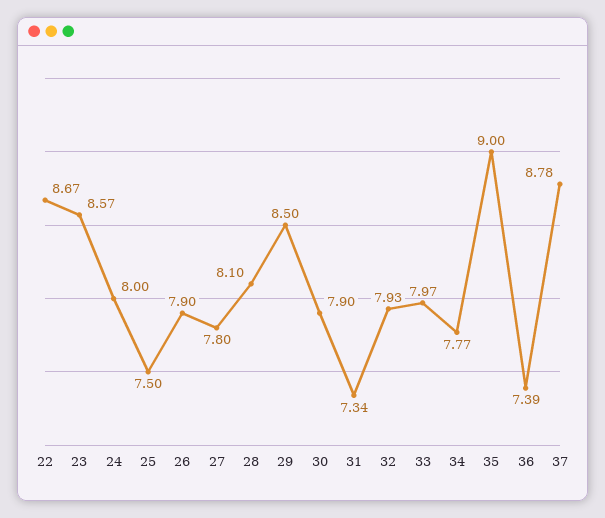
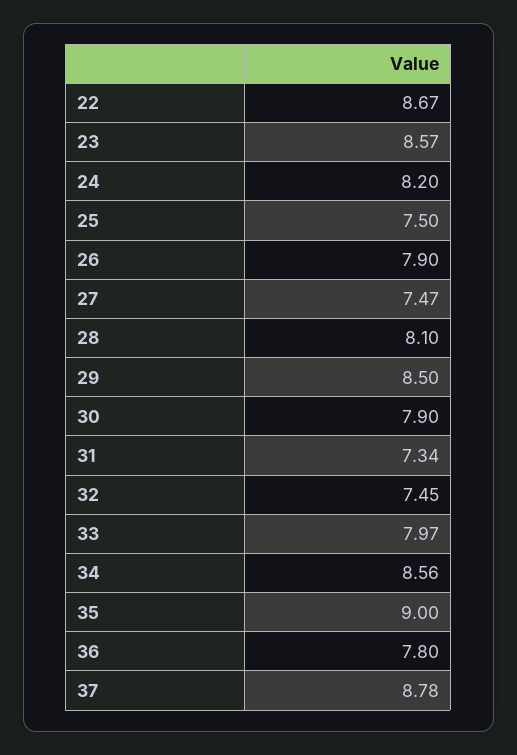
24: 8 -> 8.2
27: 7.8 -> 7.47
32: 7.93 -> 7.45
34: 7.77 -> 8.56
36: 7.39 -> 7.8

